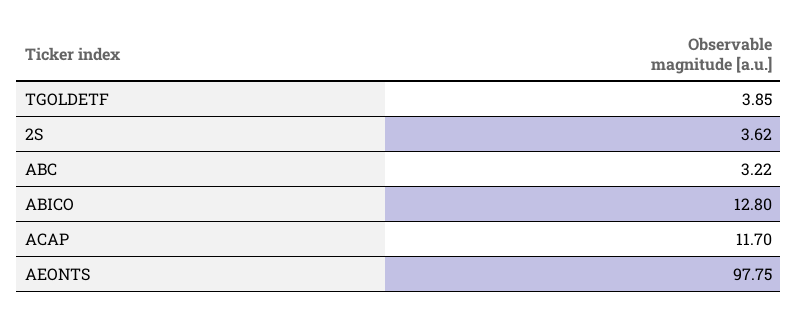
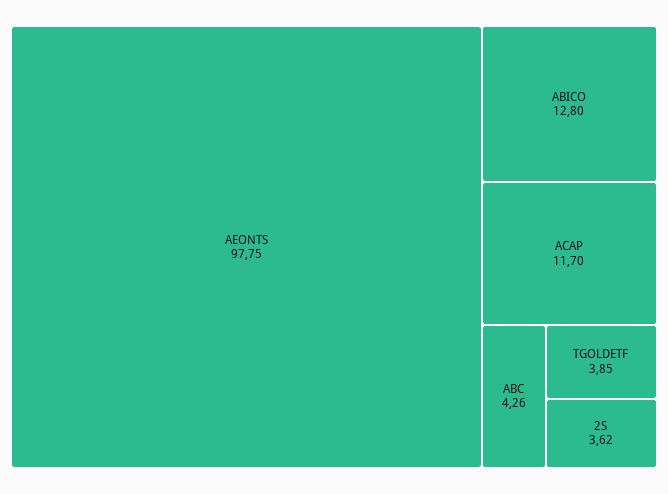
ABC: 3.22 -> 4.26

